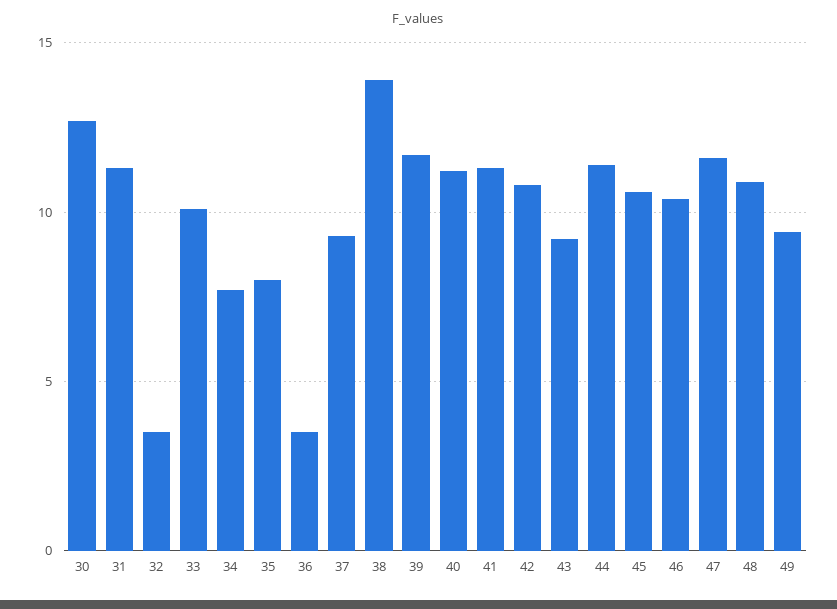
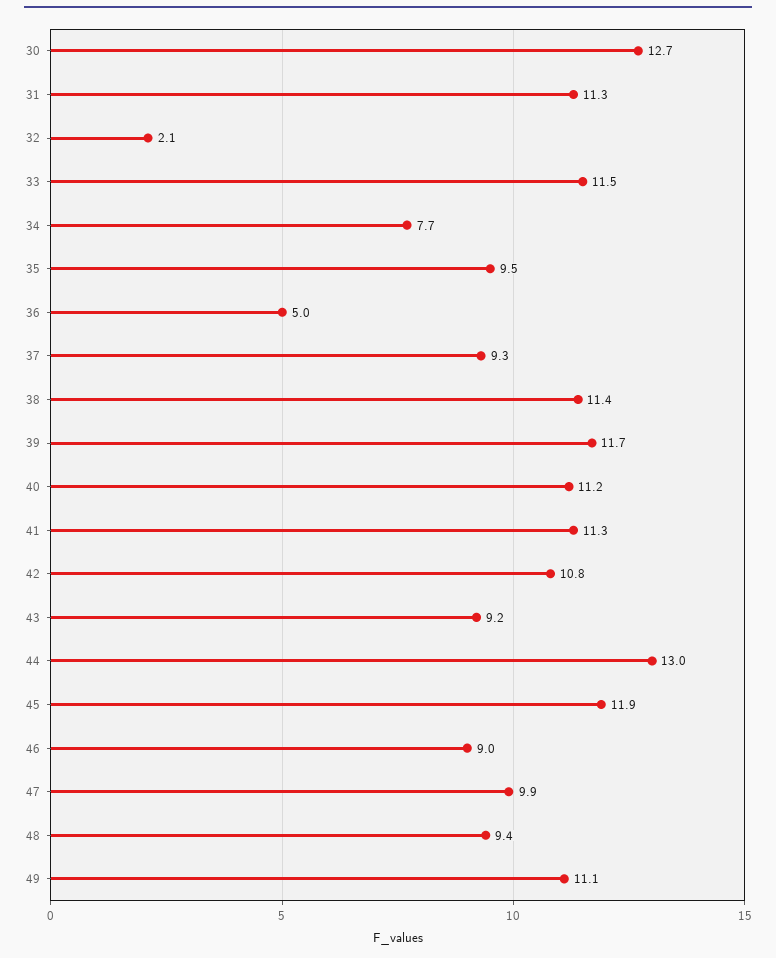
32: 3.5 -> 2.1
33: 10 -> 11.5
35: 8 -> 9.5
36: 3.5 -> 5
38: 14 -> 11.4
44: 11.5 -> 13
45: 10.5 -> 11.9
46: 10.5 -> 9
47: 11.5 -> 9.9
48: 11 -> 9.4
49: 9.5 -> 11.1

